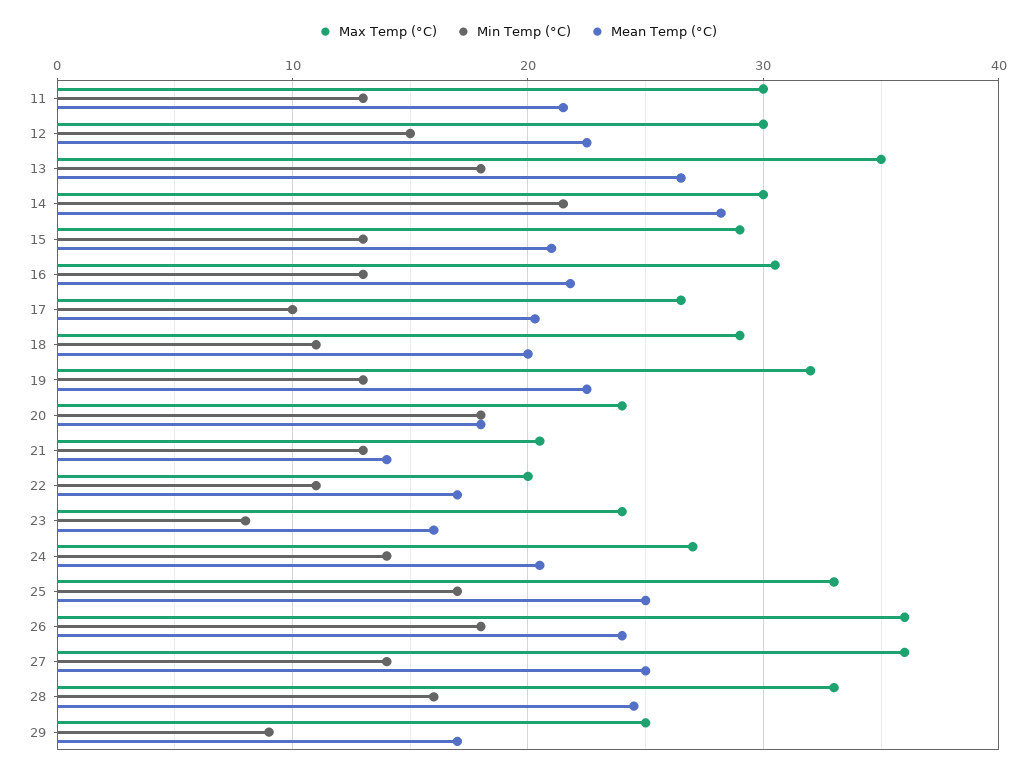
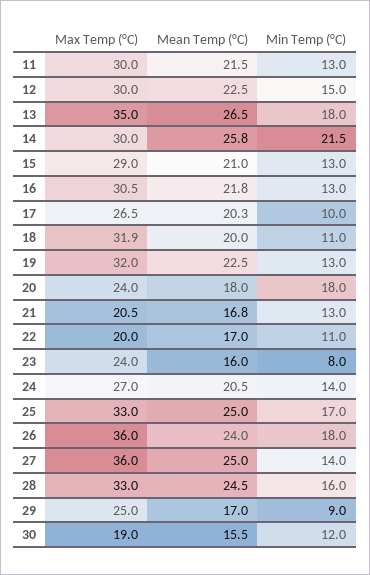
Mean Temp (°C), 14: 28 -> 25.8
Max Temp (°C), 18: 29 -> 31.9
Mean Temp (°C), 21: 14 -> 16.8
Max Temp (°C), 30: none -> 19
Mean Temp (°C), 30: none -> 15.5
Min Temp (°C), 30: none -> 12

